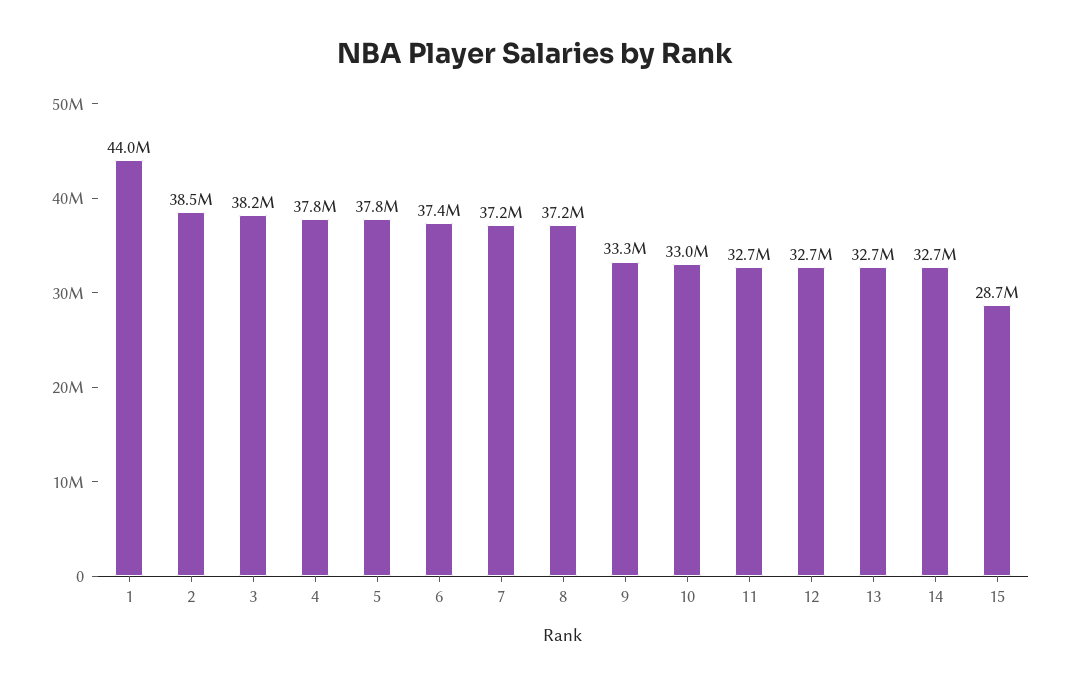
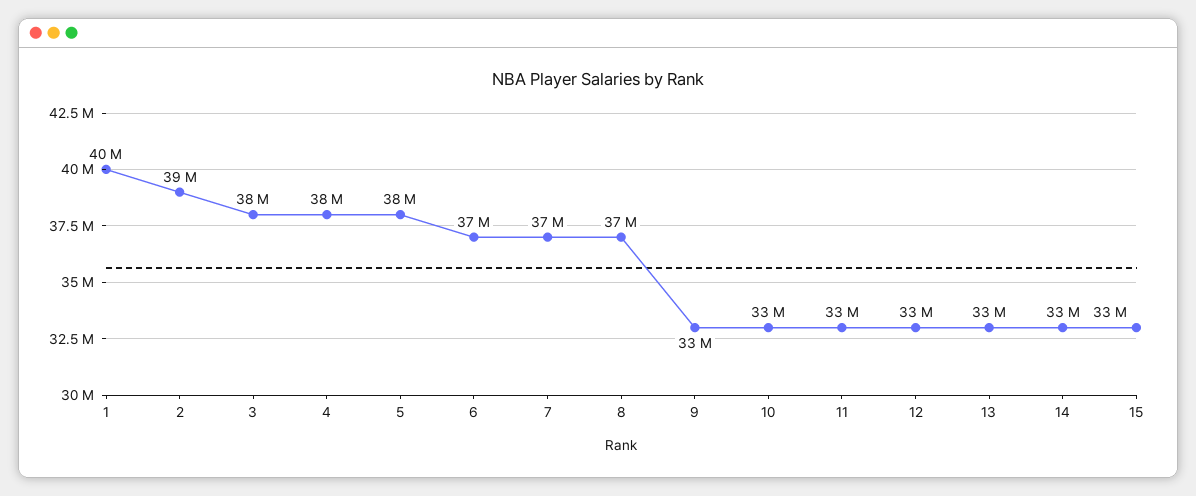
1: 44000000 -> 40000000
15: 28700000 -> 33000000

